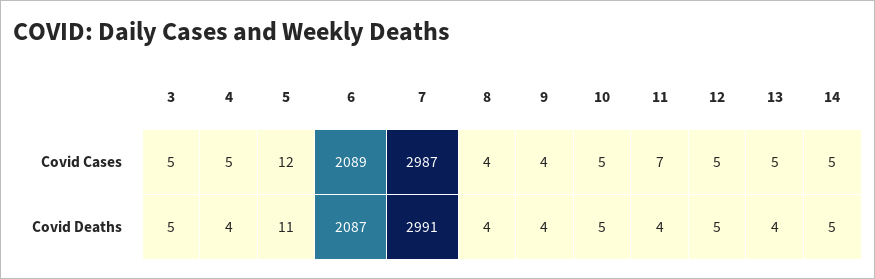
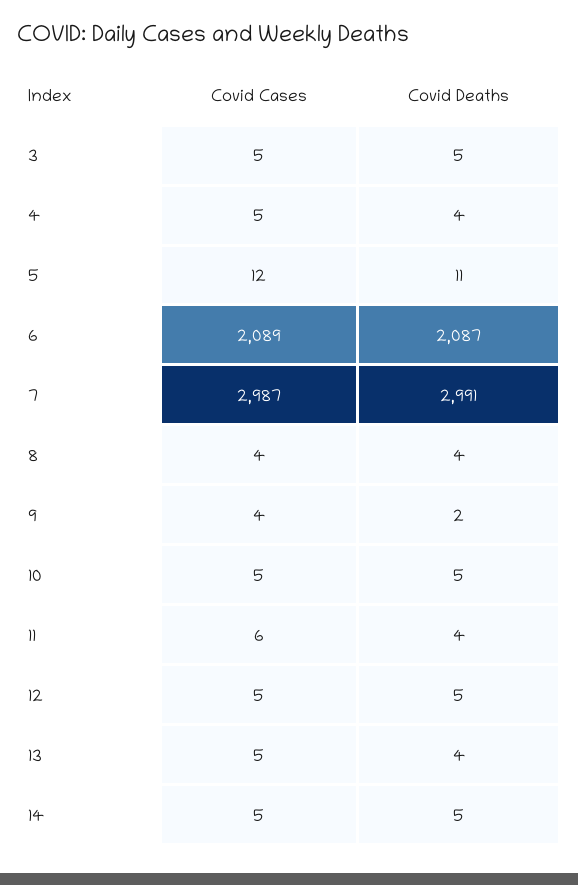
11, Covid Cases: 7 -> 6
9, Covid Deaths: 4 -> 2

